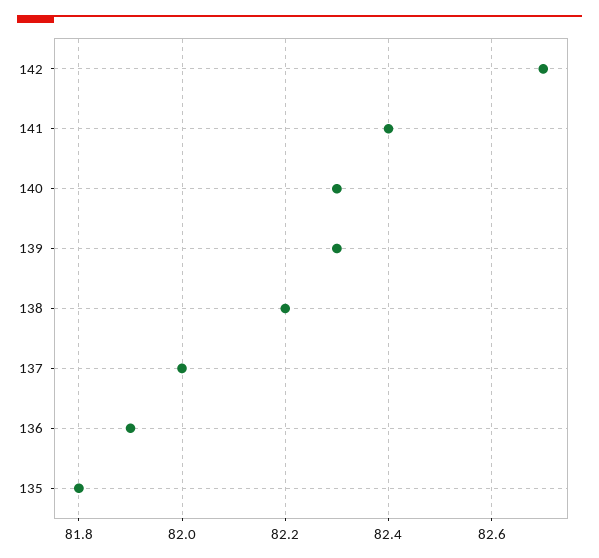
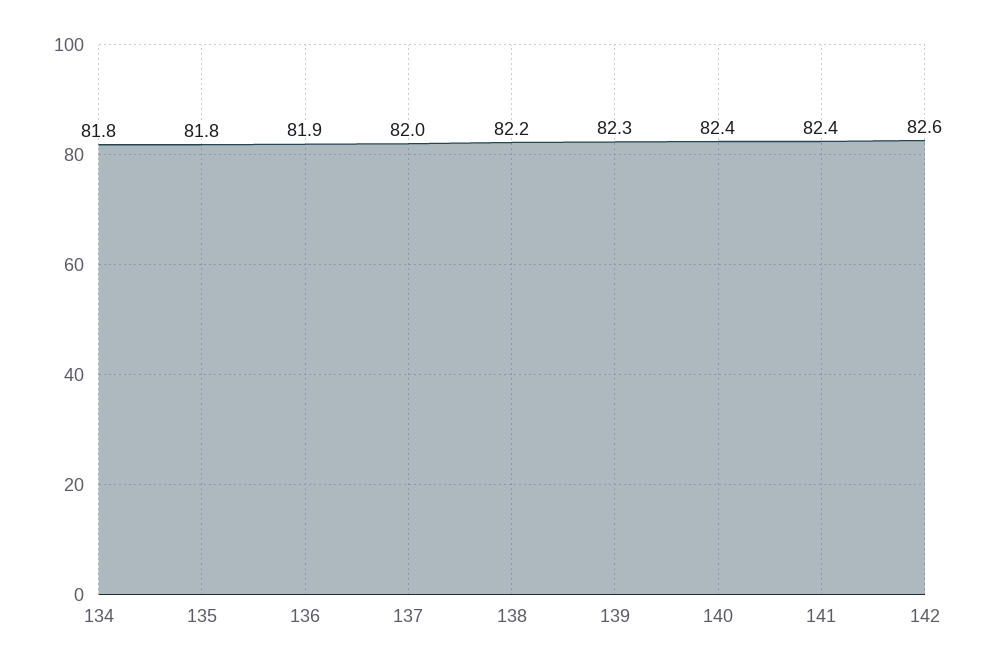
142: 82.7 -> 82.6
140: 82.3 -> 82.4
134: none -> 81.8

